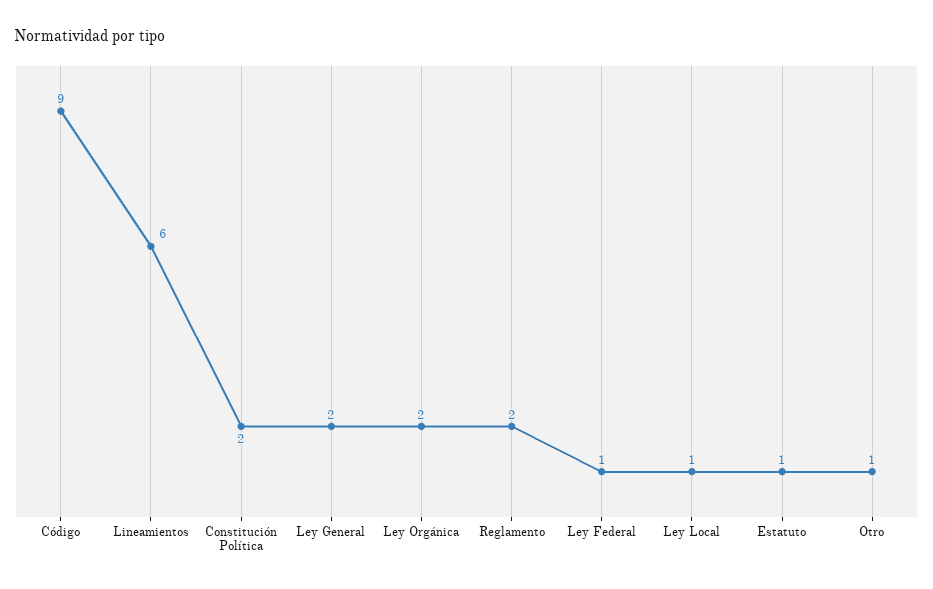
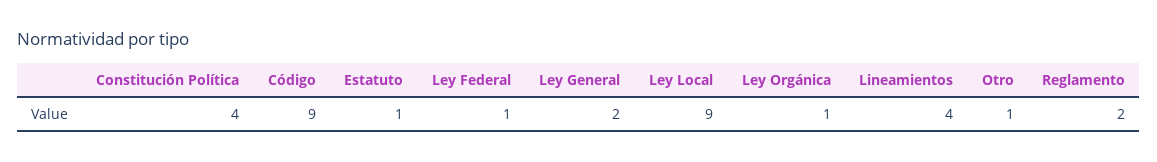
Lineamientos: 6 -> 4
Constitución Política: 2 -> 4
Ley Orgánica: 2 -> 1
Ley Local: 1 -> 9

